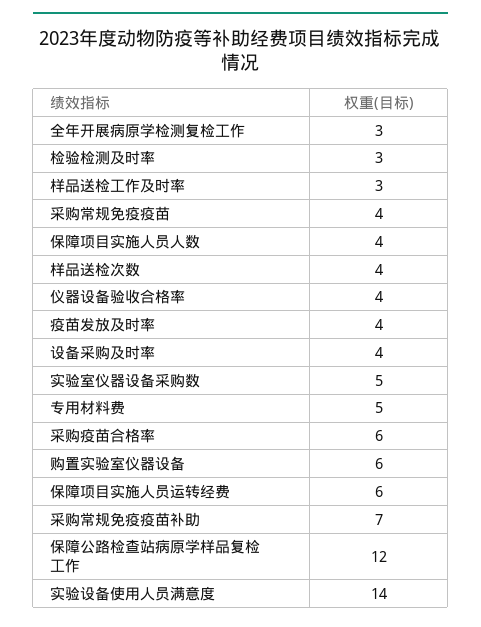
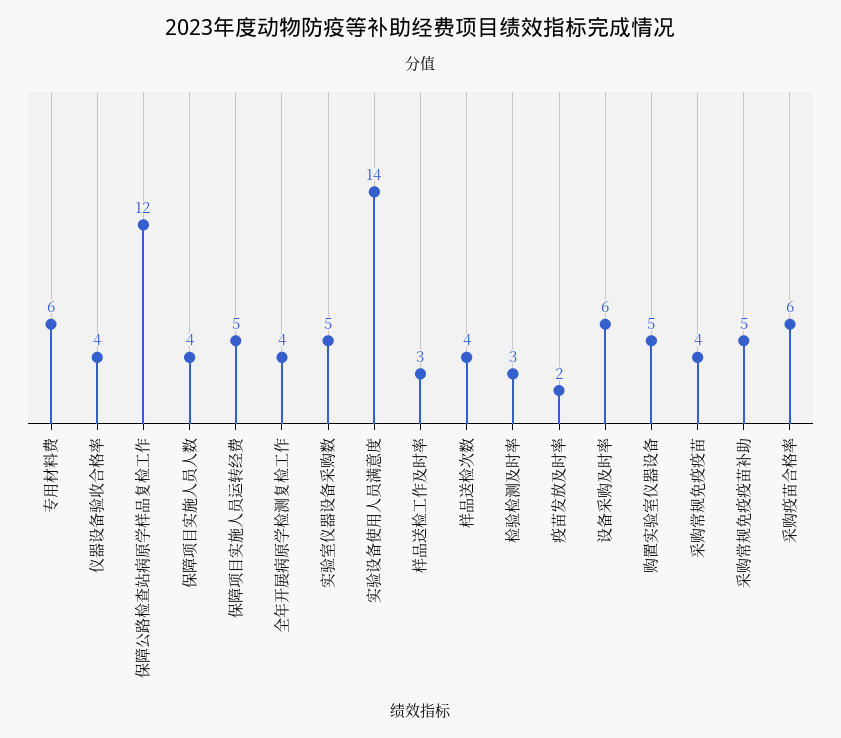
全年开展病原学检测复检工作: 3 -> 4
疫苗发放及时率: 4 -> 2
设备采购及时率: 4 -> 6
专用材料费: 5 -> 6
购置实验室仪器设备: 6 -> 5
保障项目实施人员运转经费: 6 -> 5
采购常规免疫疫苗补助: 7 -> 5

